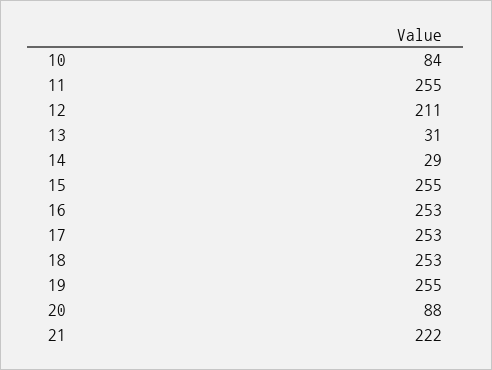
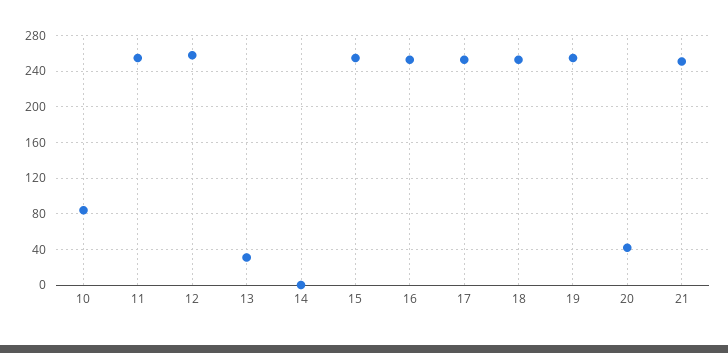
12: 211 -> 260
14: 29 -> 0
20: 88 -> 40
21: 222 -> 250

